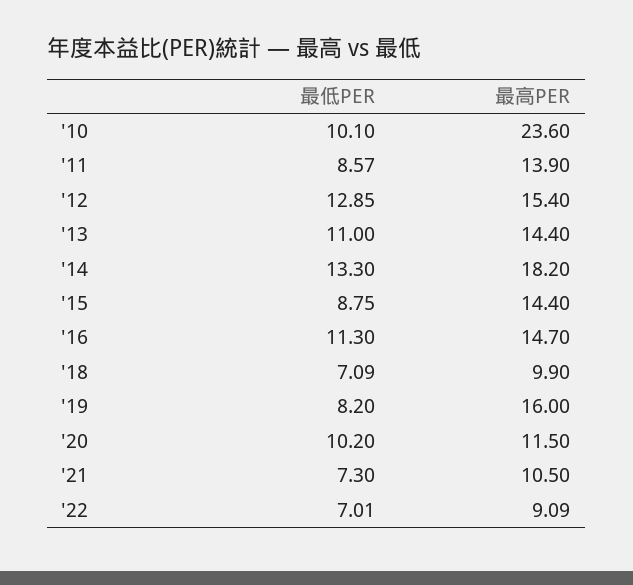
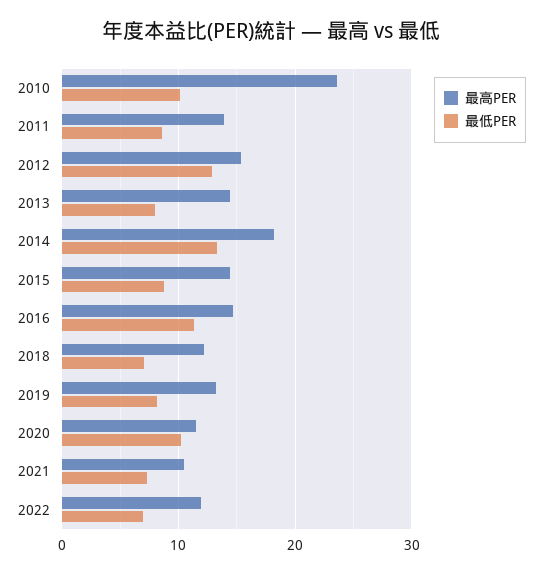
最低PER, '13: 11 -> 8
最高PER, '18: 9.9 -> 12
最高PER, '19: 16 -> 13
最高PER, '22: 9.09 -> 12

